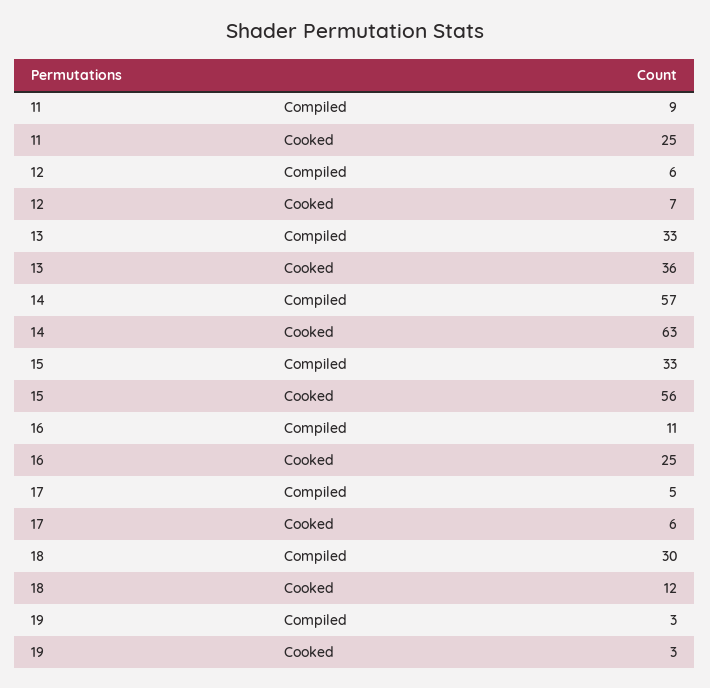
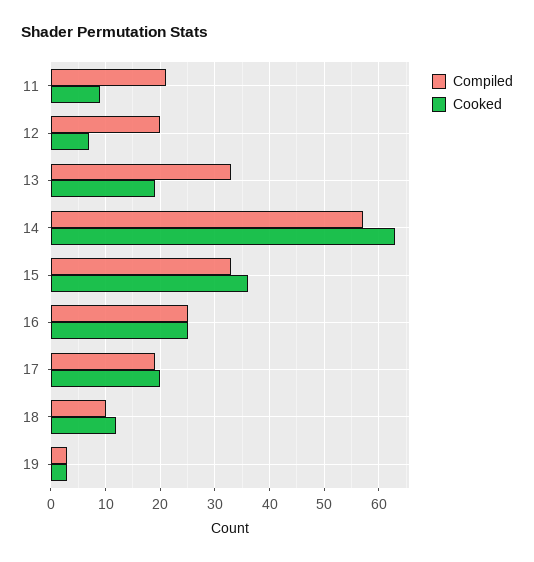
Compiled, 11: 9 -> 20
Cooked, 11: 25 -> 10
Compiled, 12: 6 -> 20
Cooked, 13: 36 -> 20
Cooked, 15: 56 -> 35
Compiled, 16: 11 -> 25
Compiled, 17: 5 -> 20
Cooked, 17: 6 -> 20
Compiled, 18: 30 -> 10

